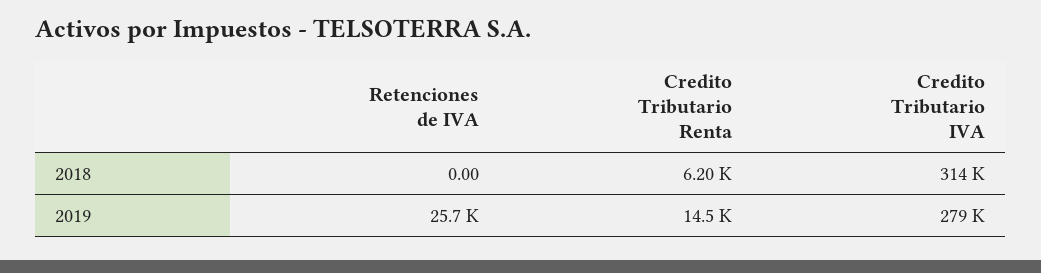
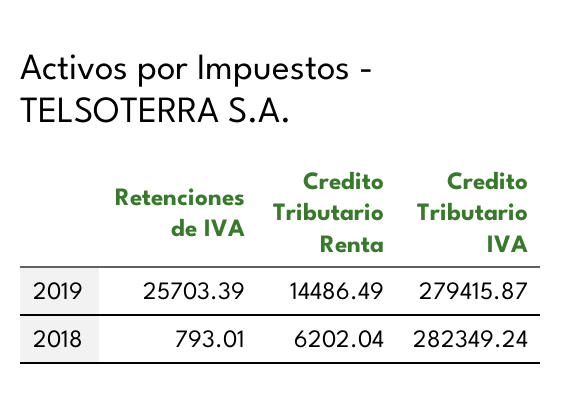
Retenciones de IVA, 2018: 0 -> 793.01
Credito Tributario IVA, 2018: 314000 -> 282349.24

